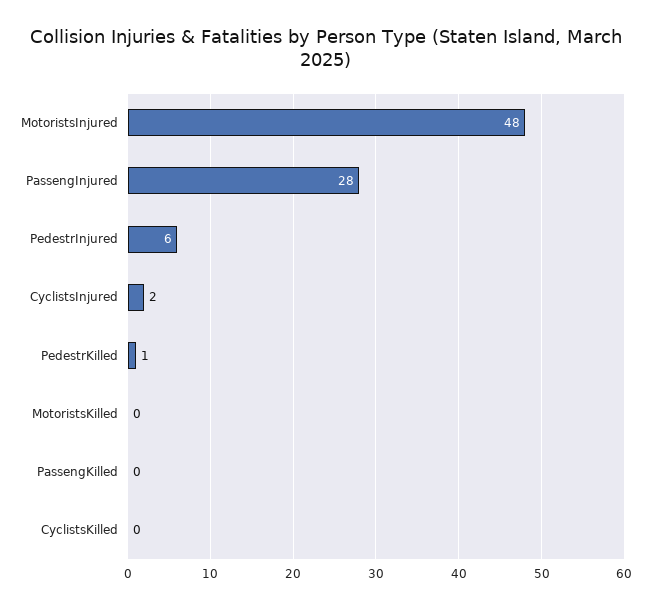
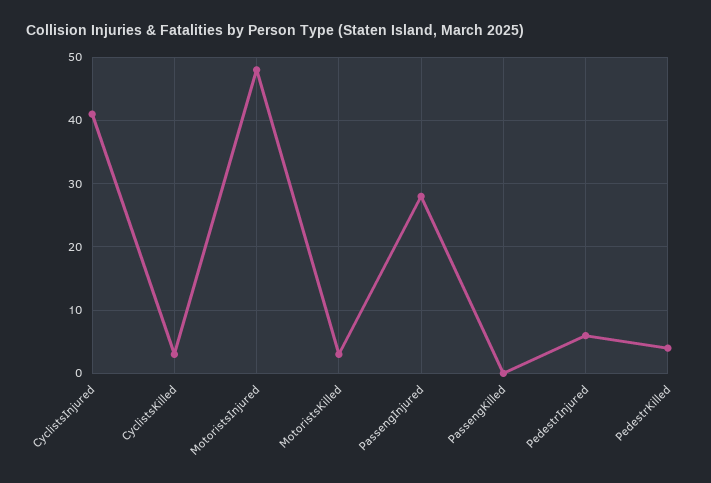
CyclistsInjured: 2 -> 41
PedestrKilled: 1 -> 4
MotoristsKilled: 0 -> 3
CyclistsKilled: 0 -> 3

